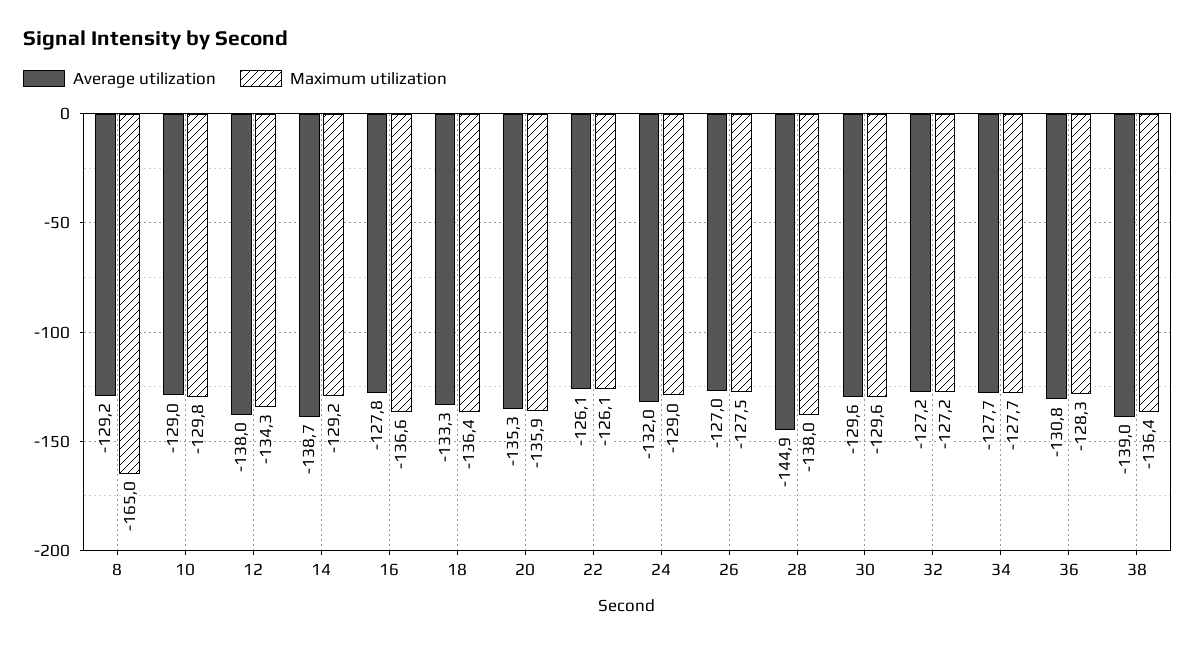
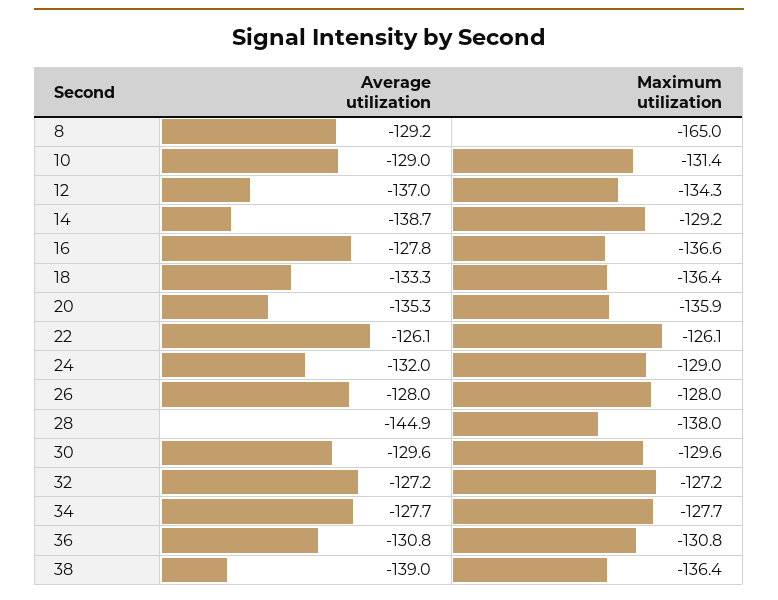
Maximum utilization, 10: -129.8 -> -131.4
Average utilization, 12: -138 -> -137
Average utilization, 26: -127 -> -128
Maximum utilization, 26: -127.5 -> -128
Maximum utilization, 36: -128.3 -> -130.8

